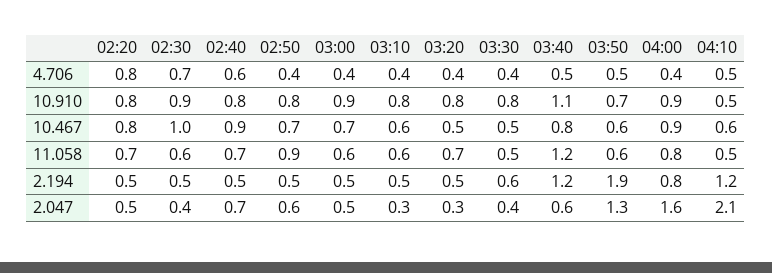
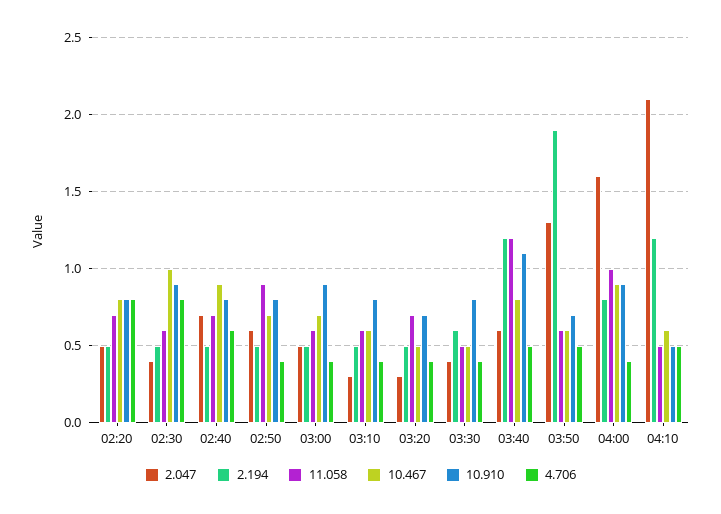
4.706, 02:30: 0.7 -> 0.8
10.910, 03:20: 0.8 -> 0.7
11.058, 04:00: 0.8 -> 1

